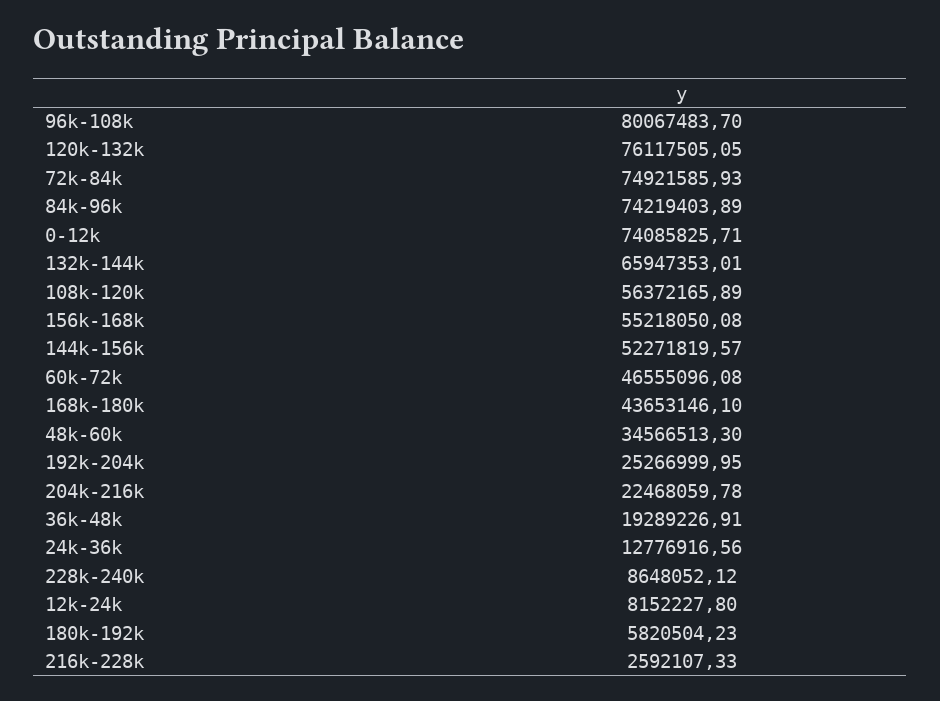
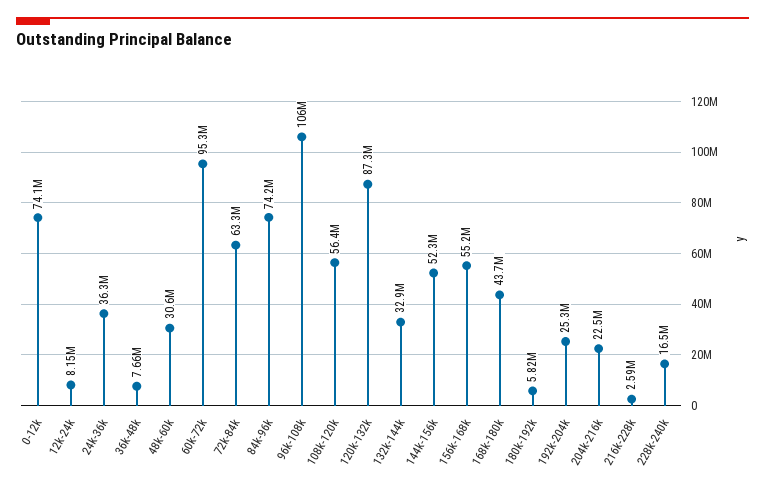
96k-108k: 80067483.7 -> 106000000
120k-132k: 76117505.05 -> 87300000
72k-84k: 74921585.93 -> 63300000
132k-144k: 65947353.01 -> 32900000
60k-72k: 46555096.08 -> 95300000
48k-60k: 34566513.3 -> 30600000
36k-48k: 19289226.91 -> 7660000
24k-36k: 12776916.56 -> 36300000
228k-240k: 8648052.12 -> 16500000

